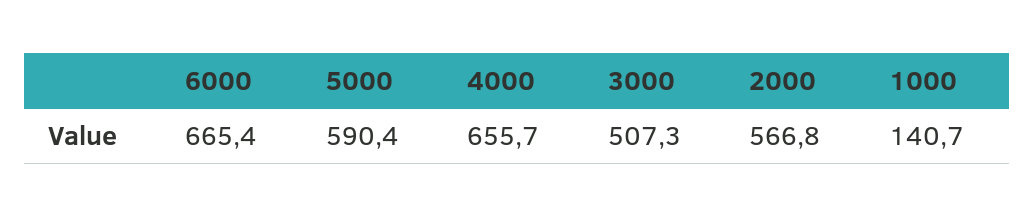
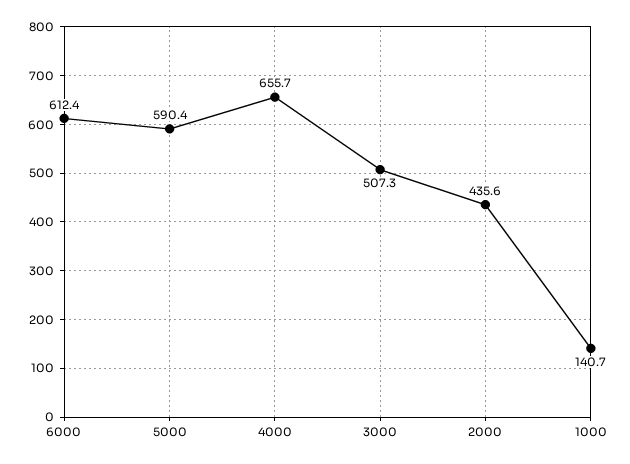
6000: 665.4 -> 612.4
2000: 566.8 -> 435.6

